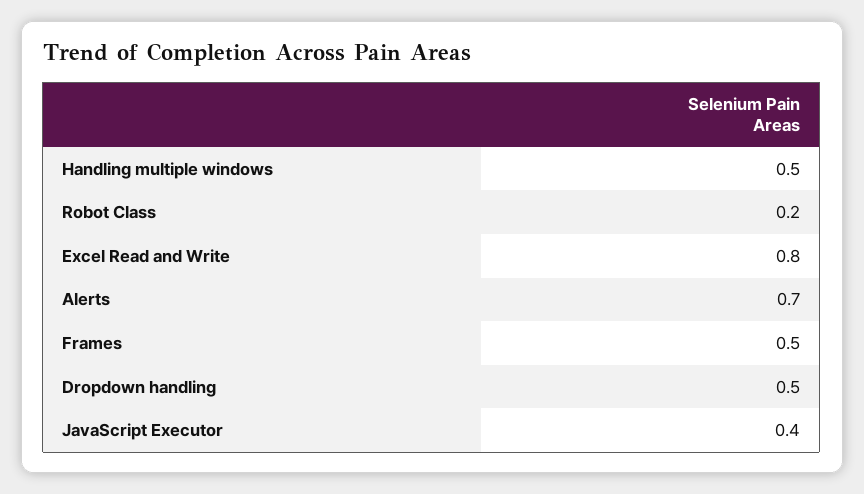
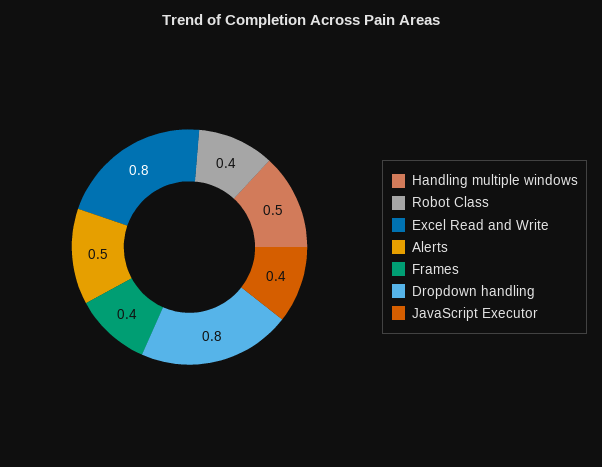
Robot Class: 0.2 -> 0.4
Alerts: 0.7 -> 0.5
Frames: 0.5 -> 0.4
Dropdown handling: 0.5 -> 0.8

